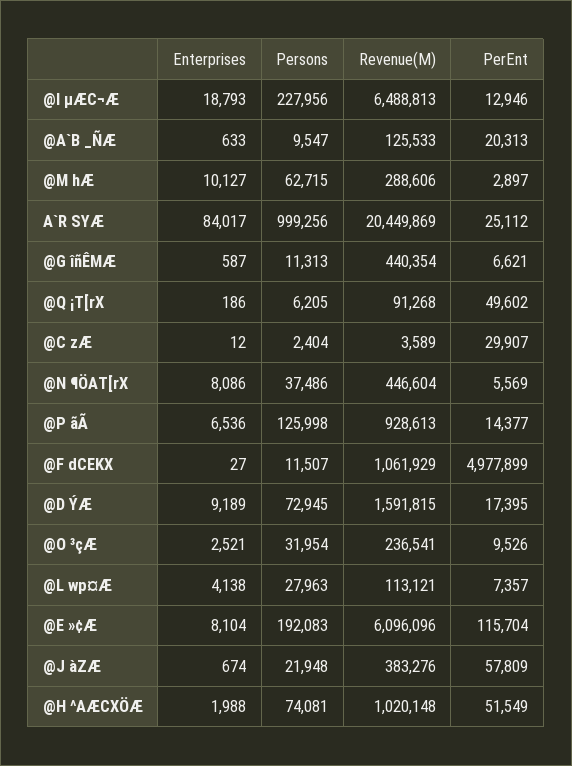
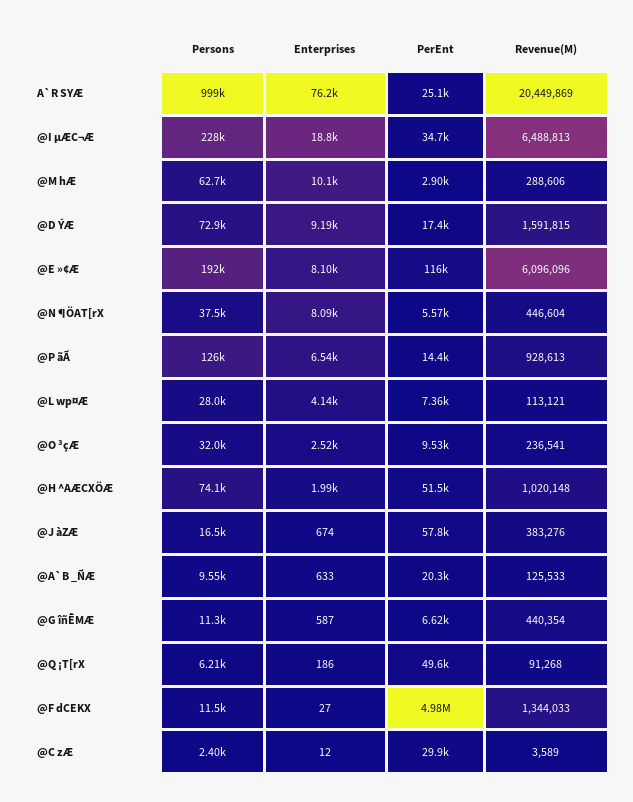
PerEnt, @I µÆC¬Æ: 12946 -> 34700
Enterprises, A`R SYÆ: 84017 -> 76200
Revenue(M), @F dCEKX: 1061929 -> 1344033
Persons, @J àZÆ: 21948 -> 16500

